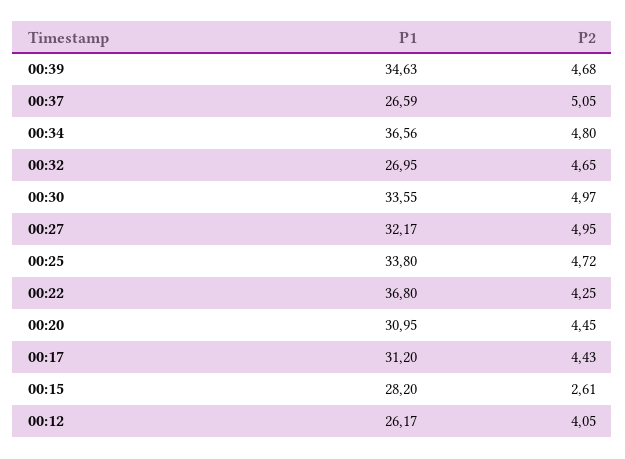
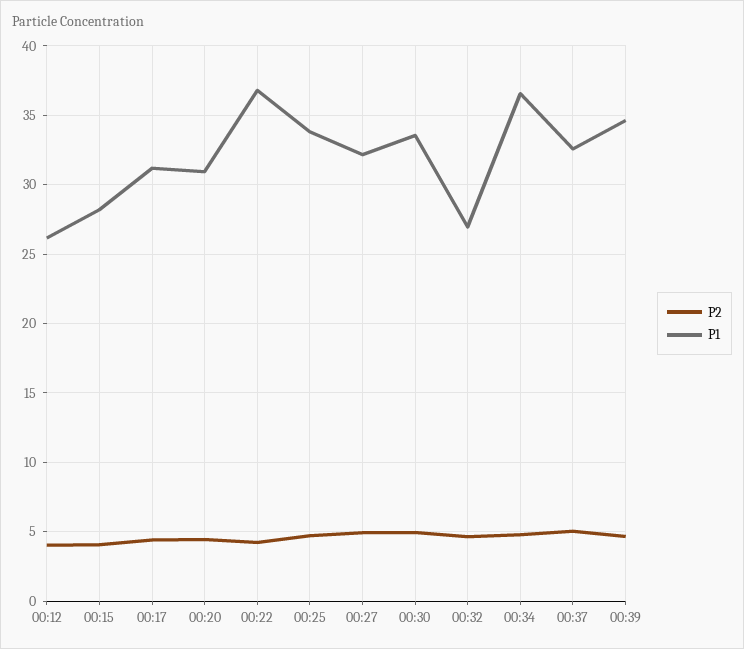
P1, 00:37: 26.59 -> 32.5
P2, 00:15: 2.61 -> 4

